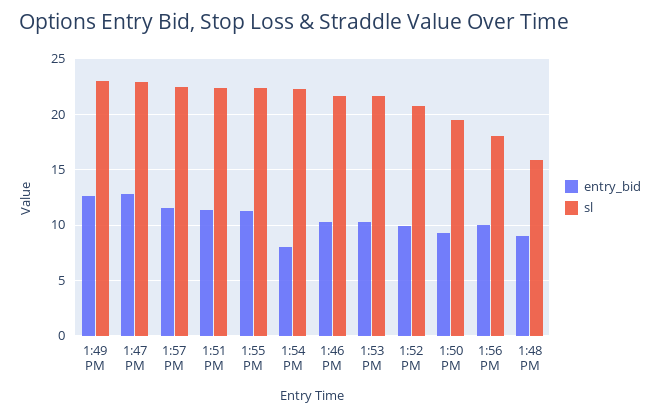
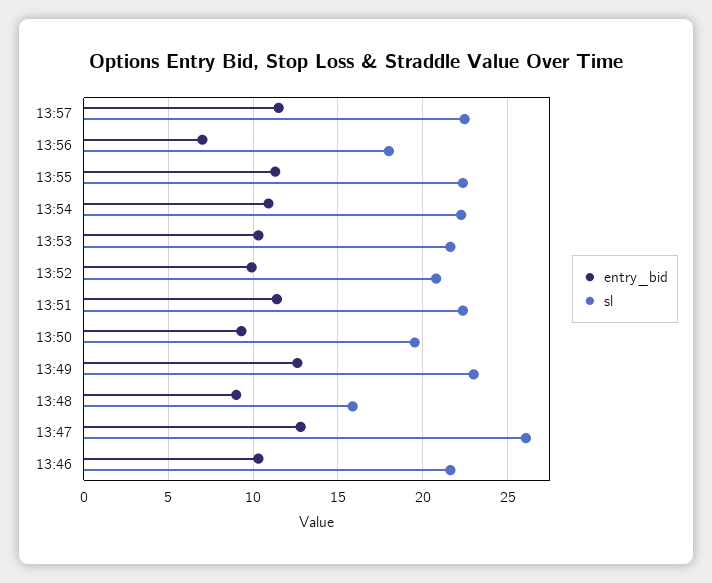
sl, 1:47 PM: 23 -> 26
entry_bid, 1:54 PM: 8 -> 11
entry_bid, 1:56 PM: 10 -> 7

